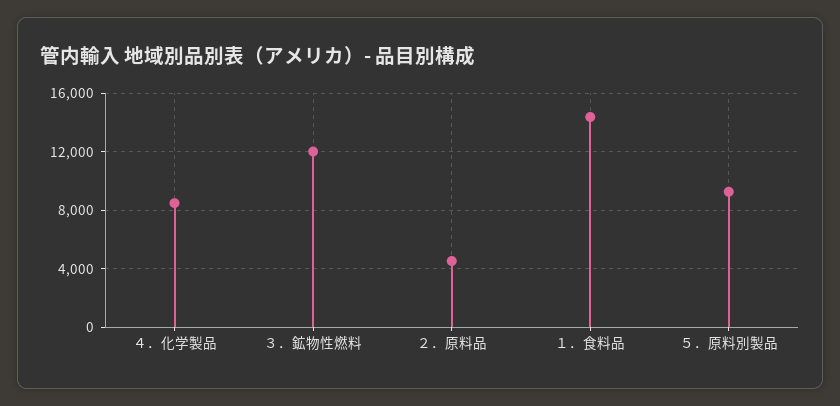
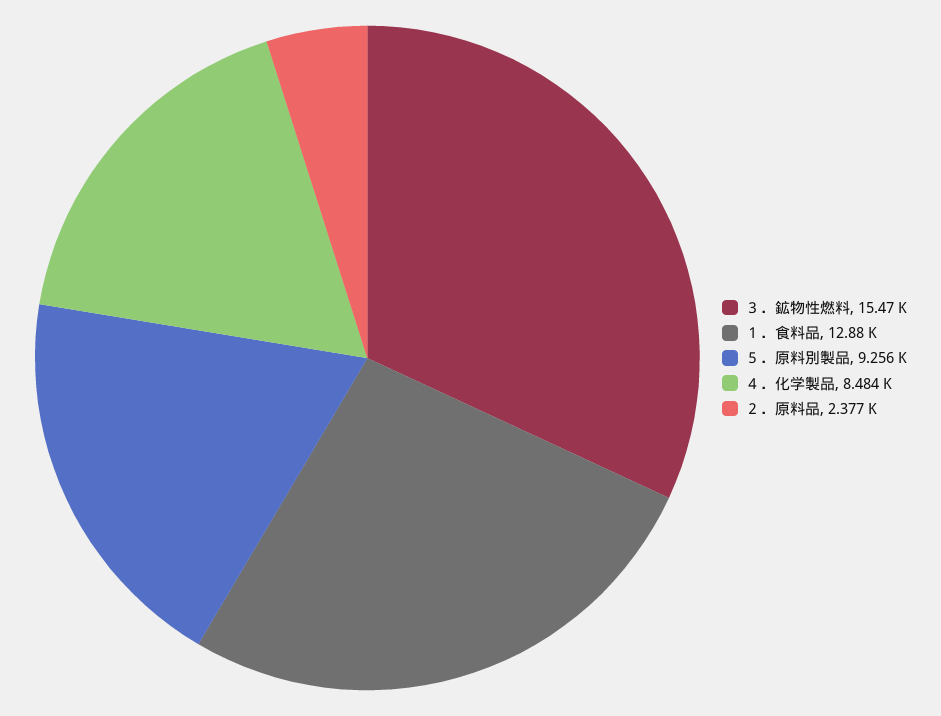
３．鉱物性燃料: 12000 -> 15470
２．原料品: 4500 -> 2377
１．食料品: 14500 -> 12880

